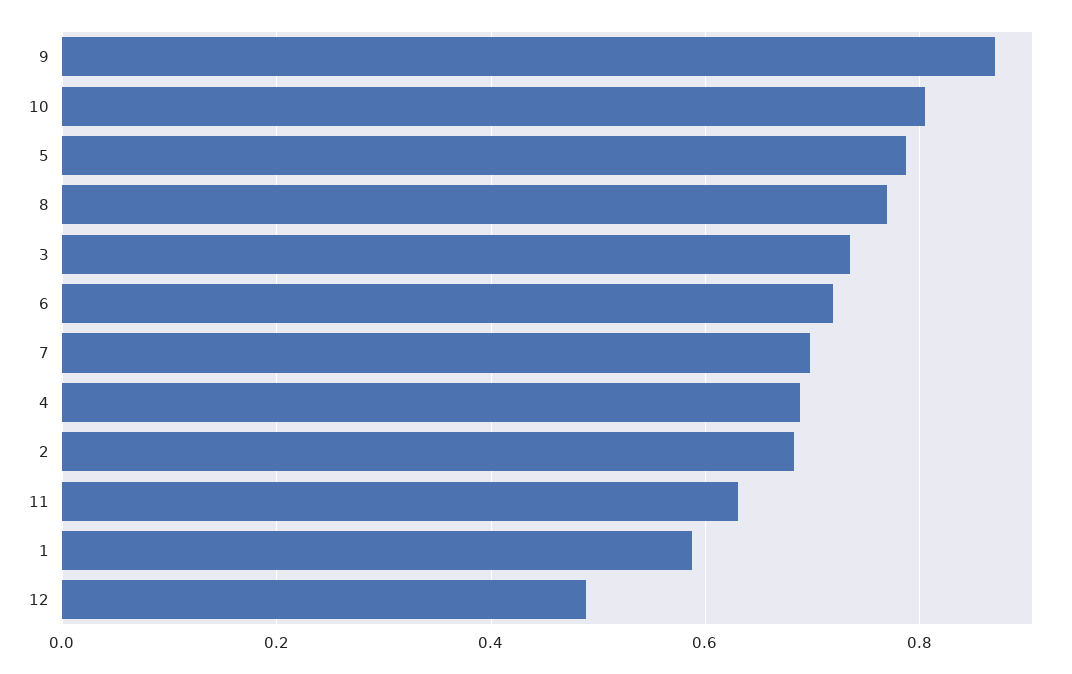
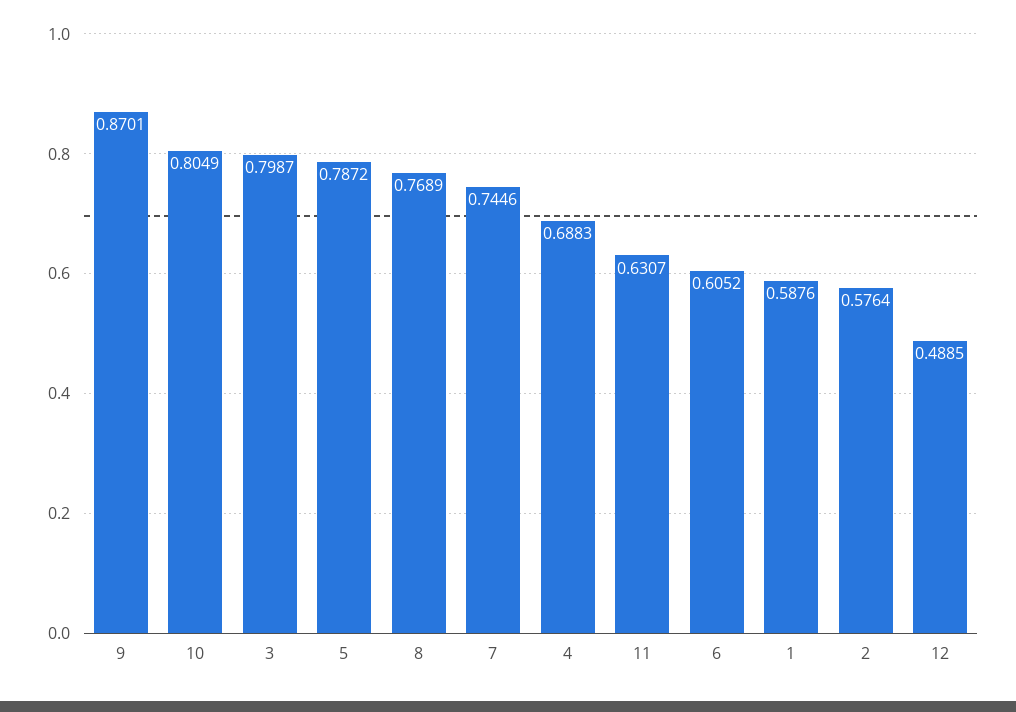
3: 0.74 -> 0.7987
6: 0.72 -> 0.6052
7: 0.7 -> 0.7446
2: 0.68 -> 0.5764

